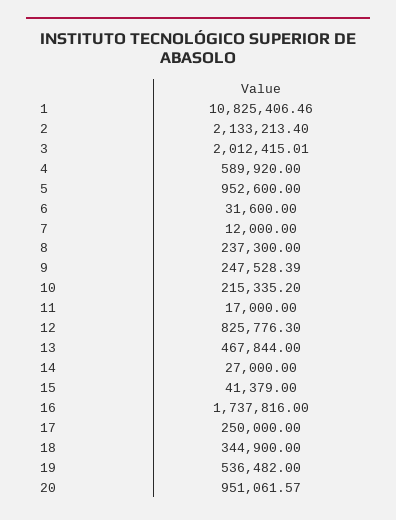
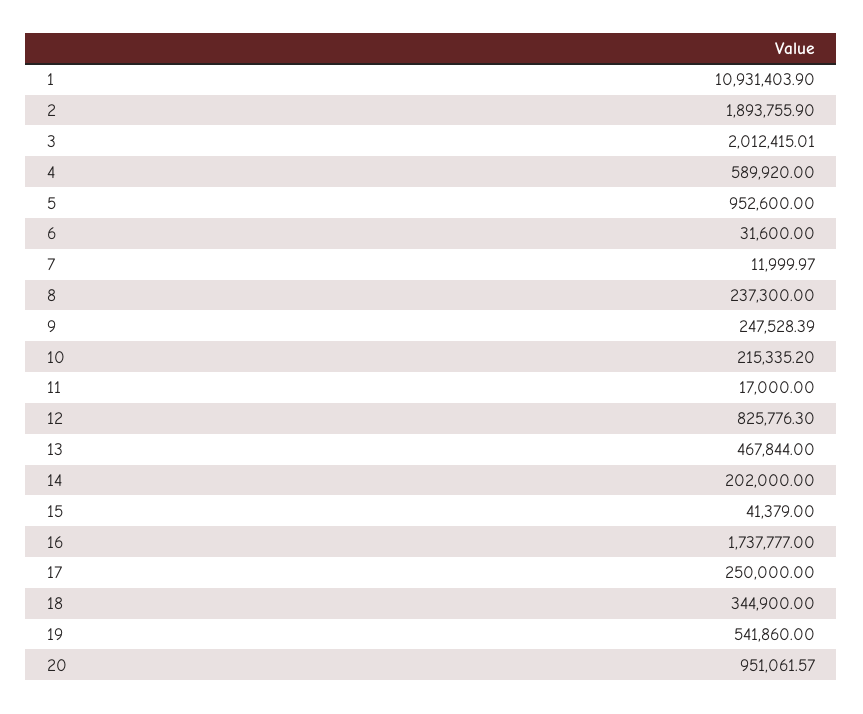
1: 10825406.46 -> 10931403.9
2: 2133213.4 -> 1893755.9
7: 12000 -> 11999.97
14: 27000 -> 202000
16: 1737816 -> 1737777
19: 536482 -> 541860

